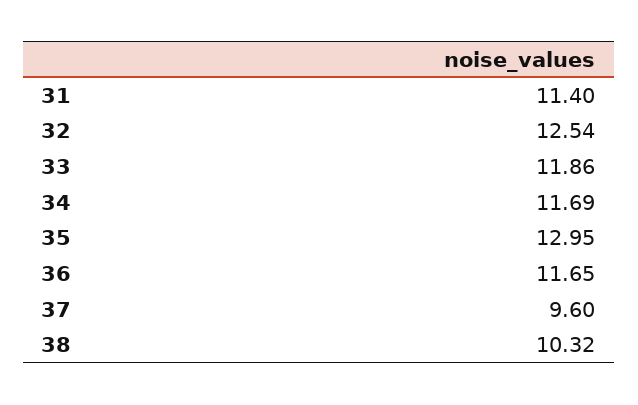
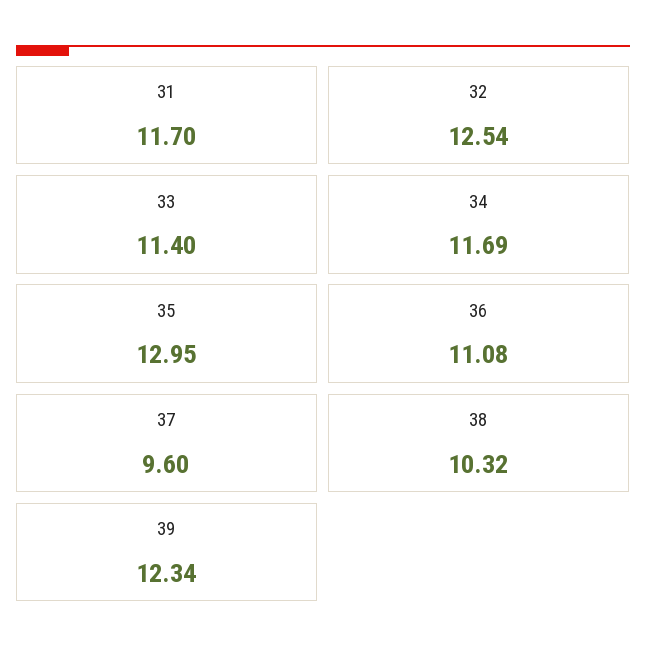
31: 11.4 -> 11.7
33: 11.86 -> 11.4
36: 11.65 -> 11.08
39: none -> 12.34

